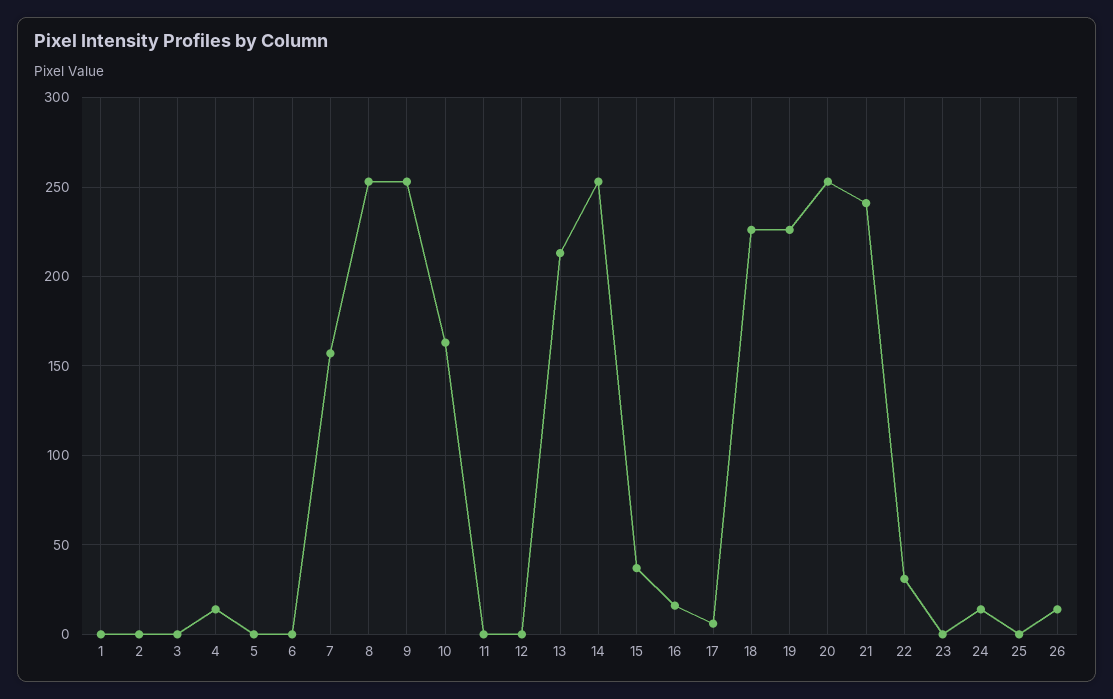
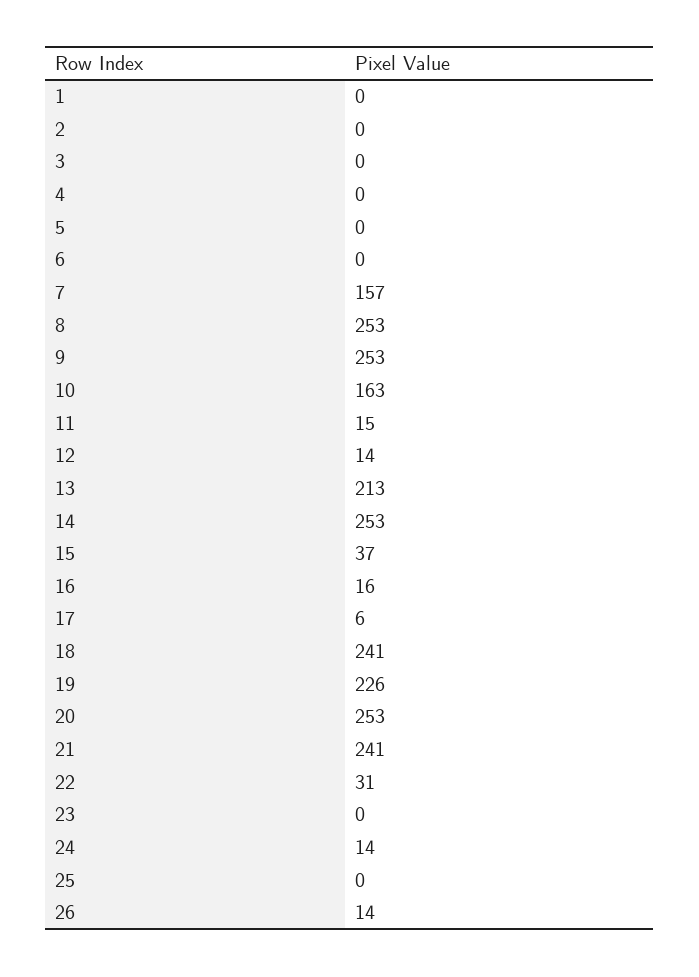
4: 15 -> 0
11: 0 -> 15
12: 0 -> 14
18: 225 -> 241

